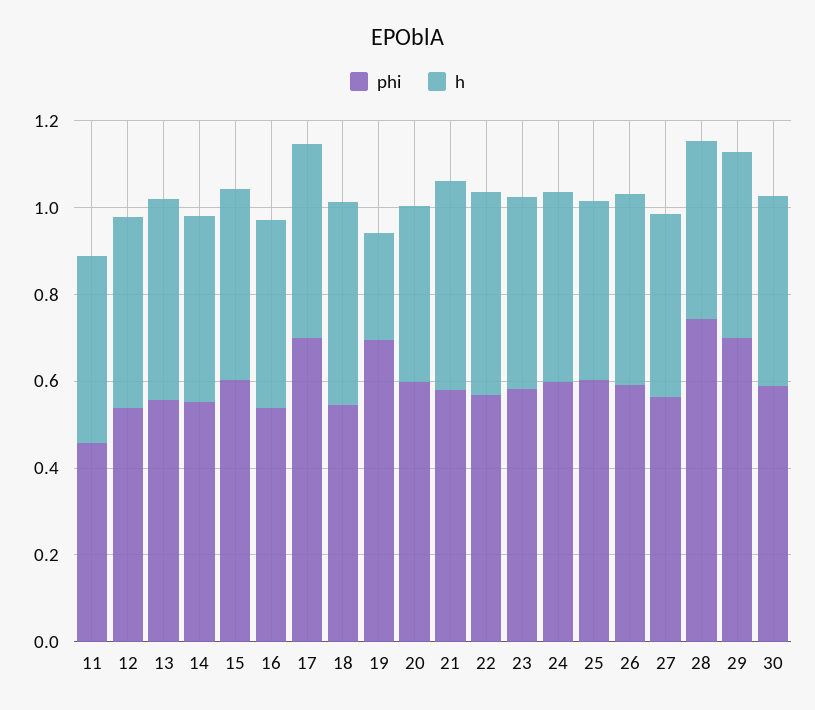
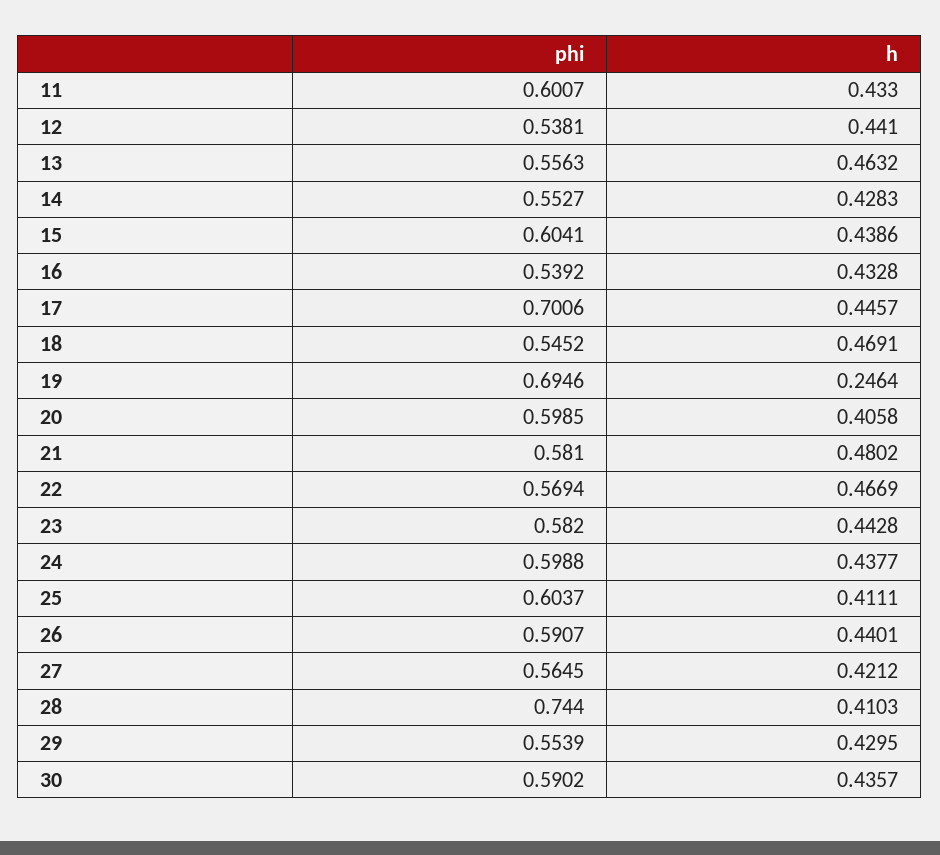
phi, 11: 0.45 -> 0.6007
phi, 29: 0.7 -> 0.5539

